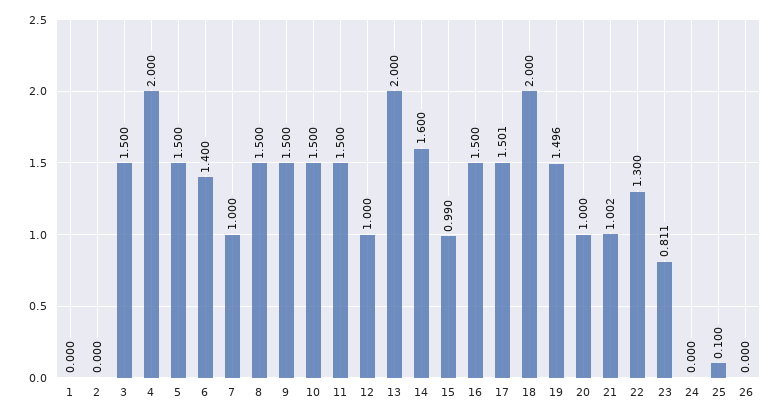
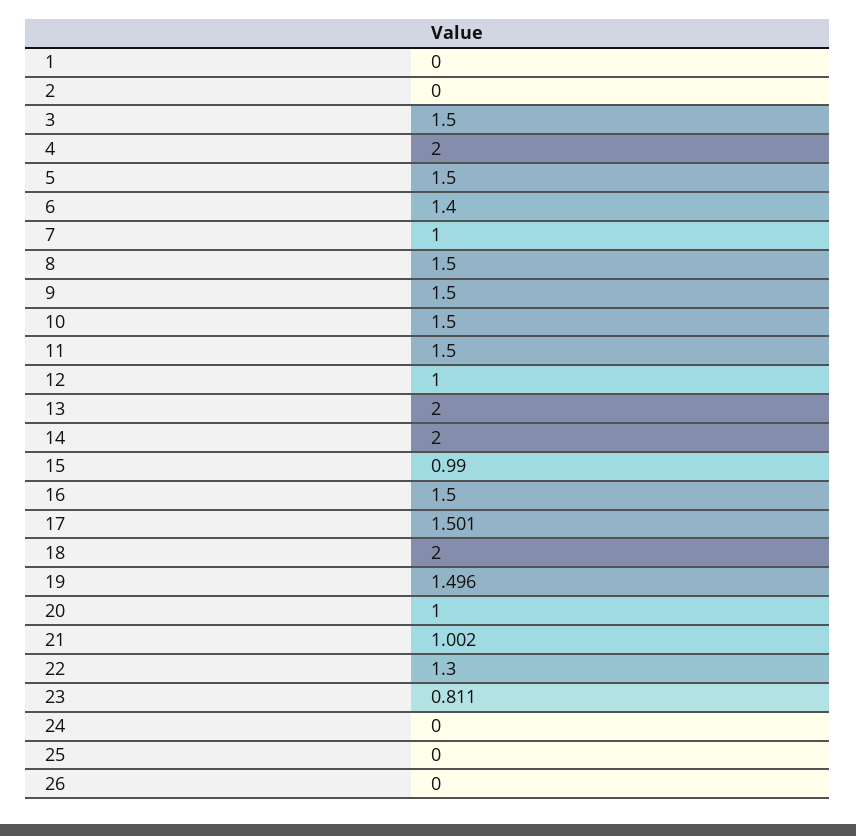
14: 1.6 -> 2
25: 0.1 -> 0

